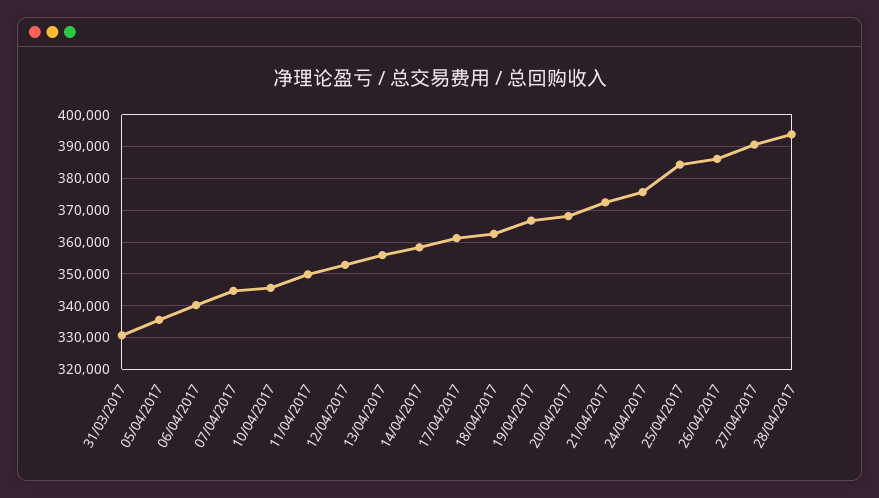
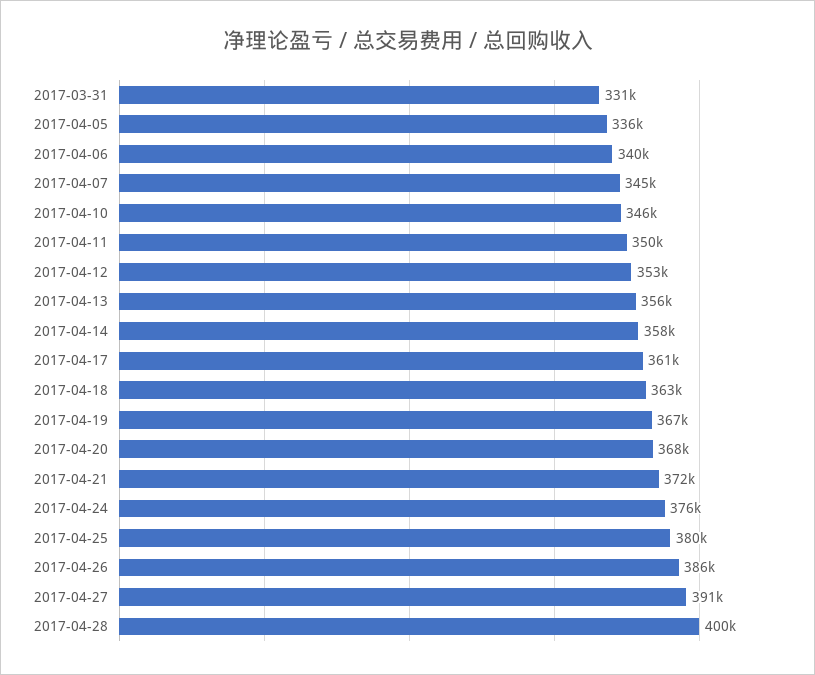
25/04/2017: 384000 -> 380000
28/04/2017: 394000 -> 400000

